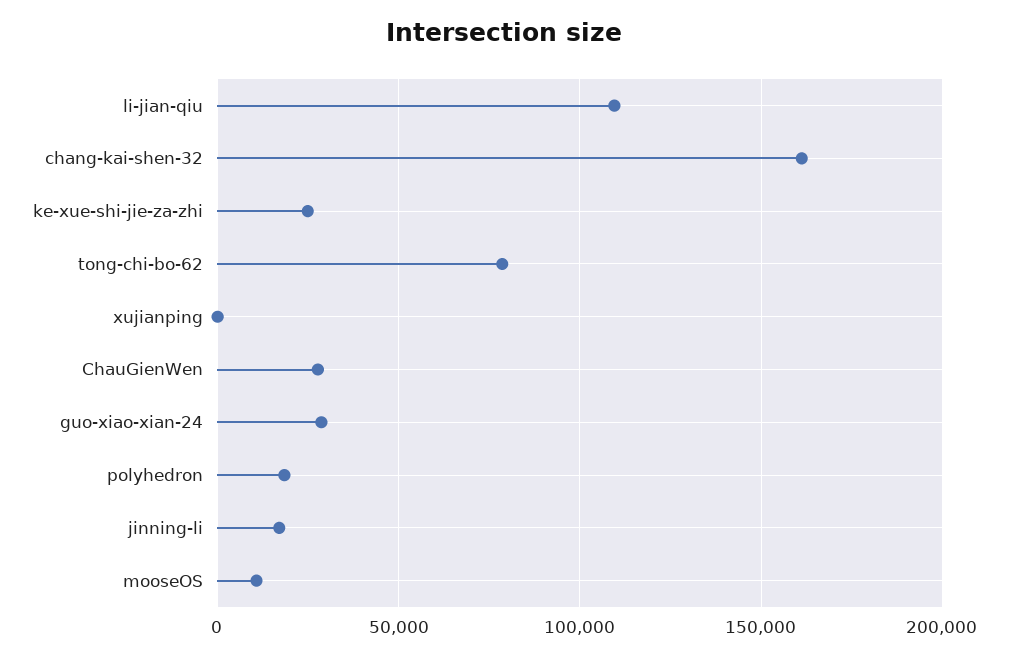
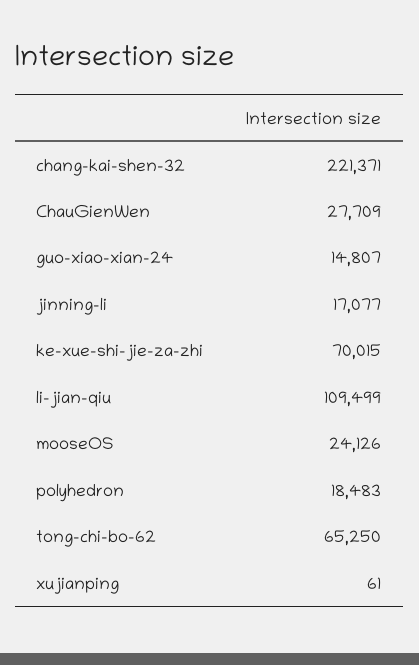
chang-kai-shen-32: 160000 -> 221371
ke-xue-shi-jie-za-zhi: 25000 -> 70015
tong-chi-bo-62: 80000 -> 65250
guo-xiao-xian-24: 30000 -> 14807
mooseOS: 10000 -> 24126

